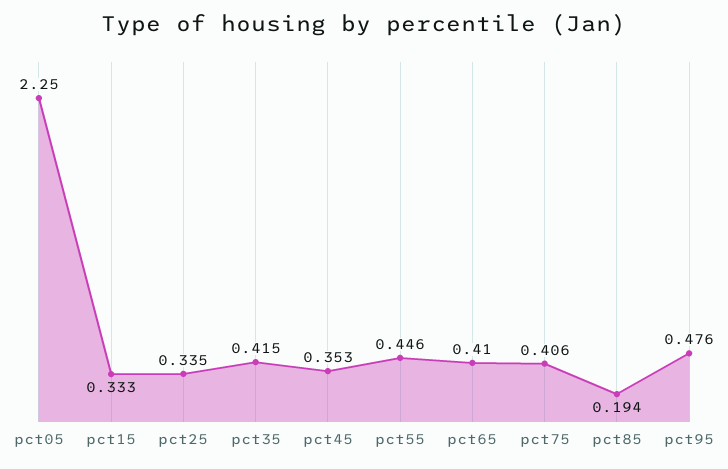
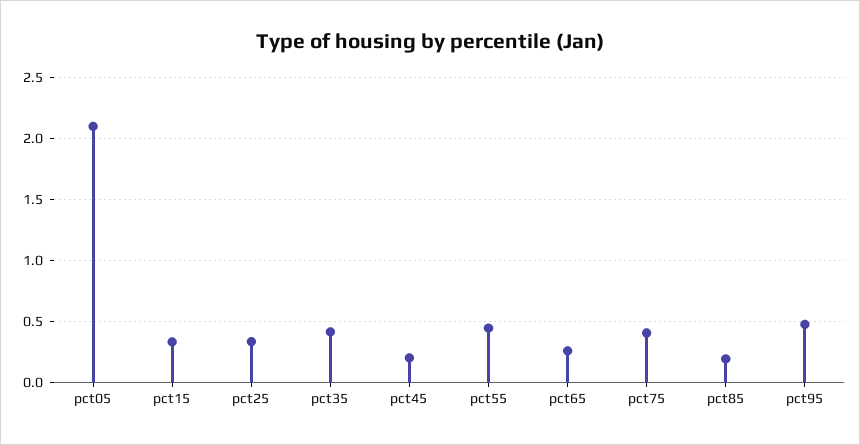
pct05: 2.25 -> 2.1
pct45: 0.353 -> 0.2
pct65: 0.41 -> 0.25

